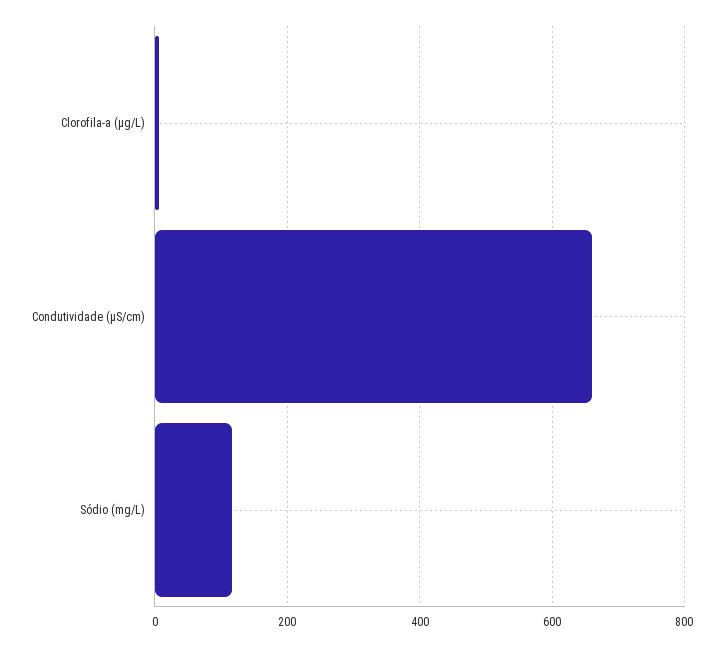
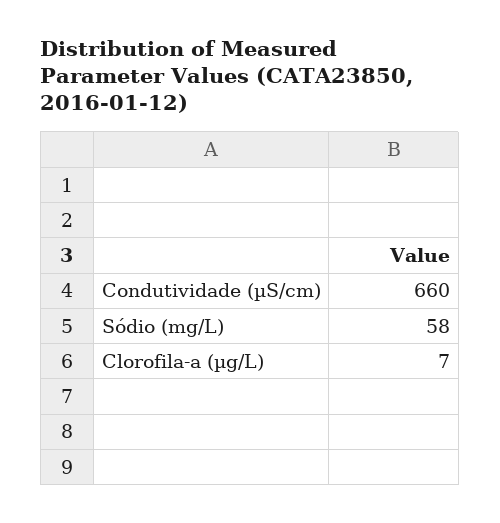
Sódio (mg/L): 120 -> 58

